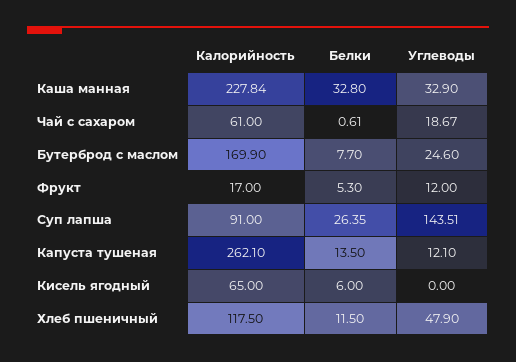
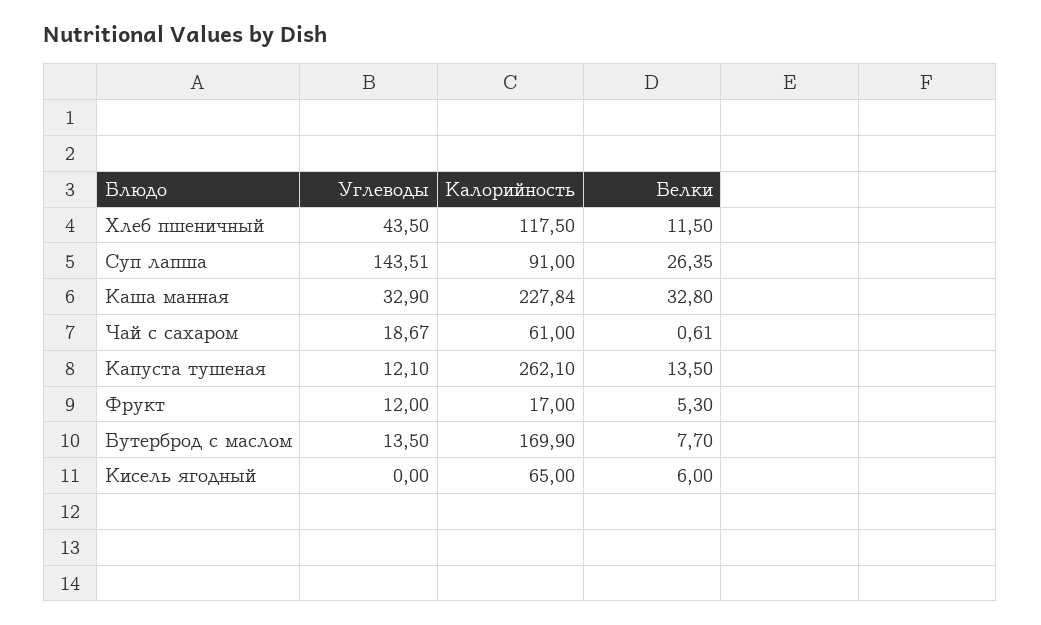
Углеводы, Бутерброд с маслом: 24.6 -> 13.5
Углеводы, Хлеб пшеничный: 47.9 -> 43.5

